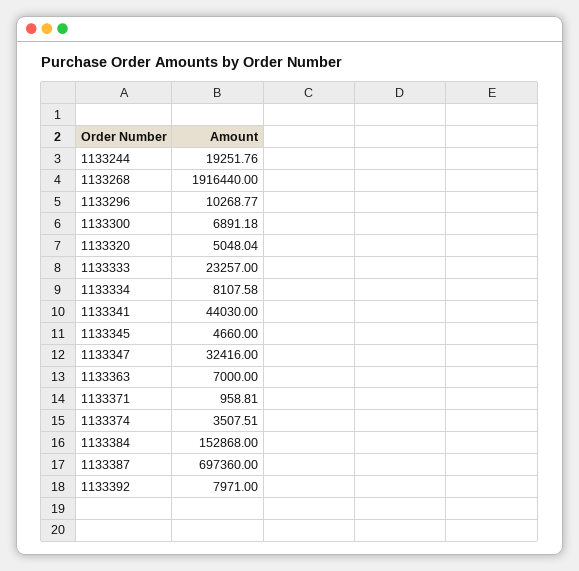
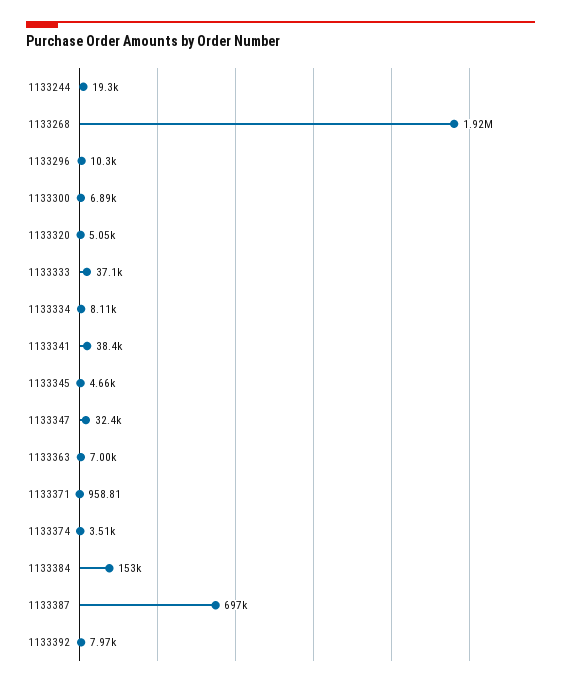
1133333: 23257 -> 37100
1133341: 44030 -> 38400

